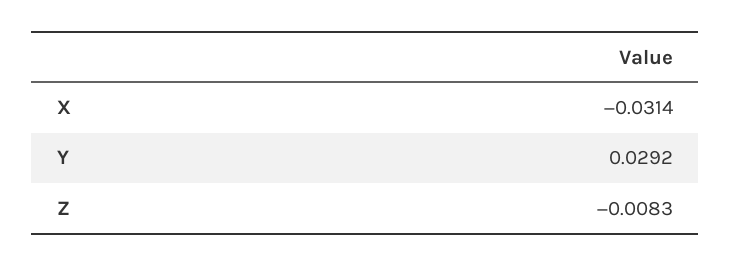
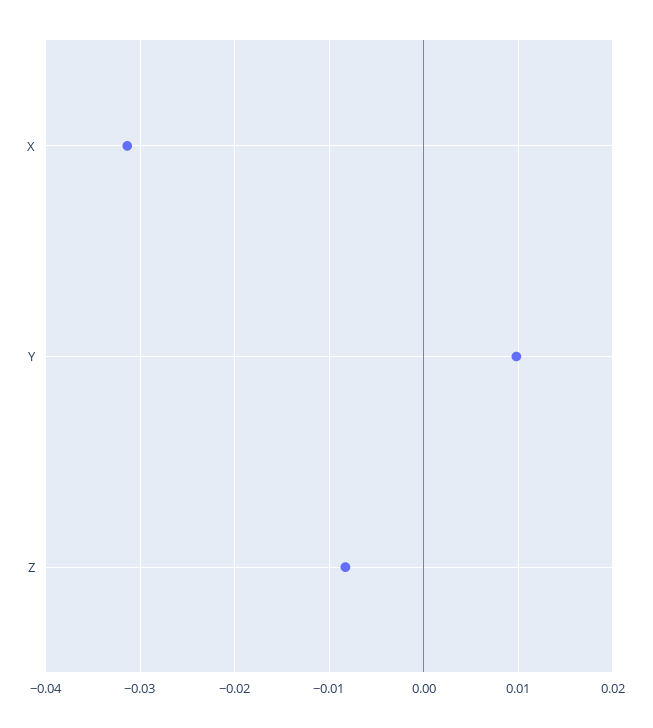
Y: 0.0292 -> 0.01

